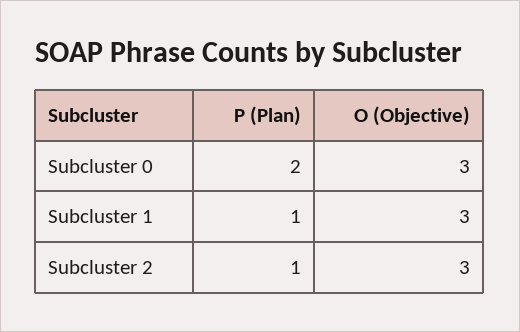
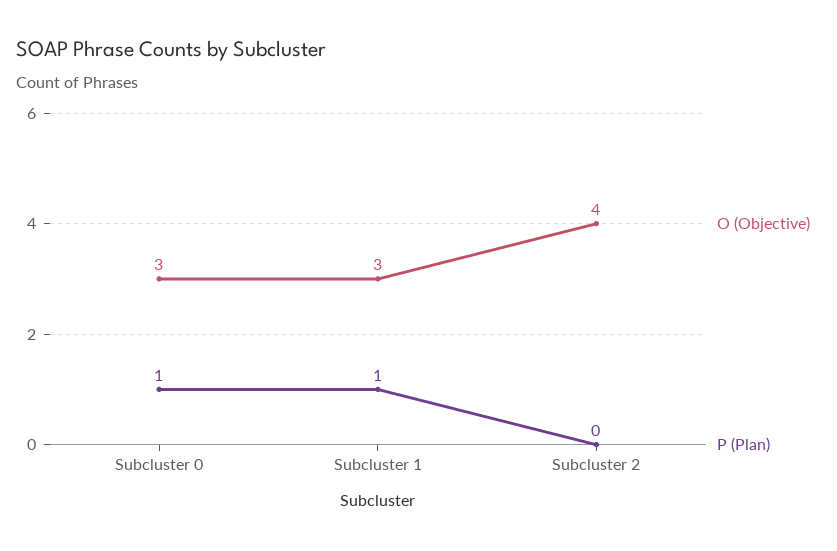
P (Plan), Subcluster 0: 2 -> 1
P (Plan), Subcluster 2: 1 -> 0
O (Objective), Subcluster 2: 3 -> 4

